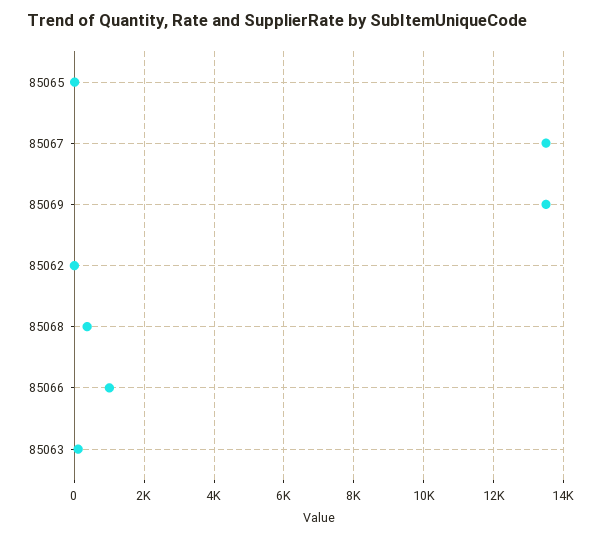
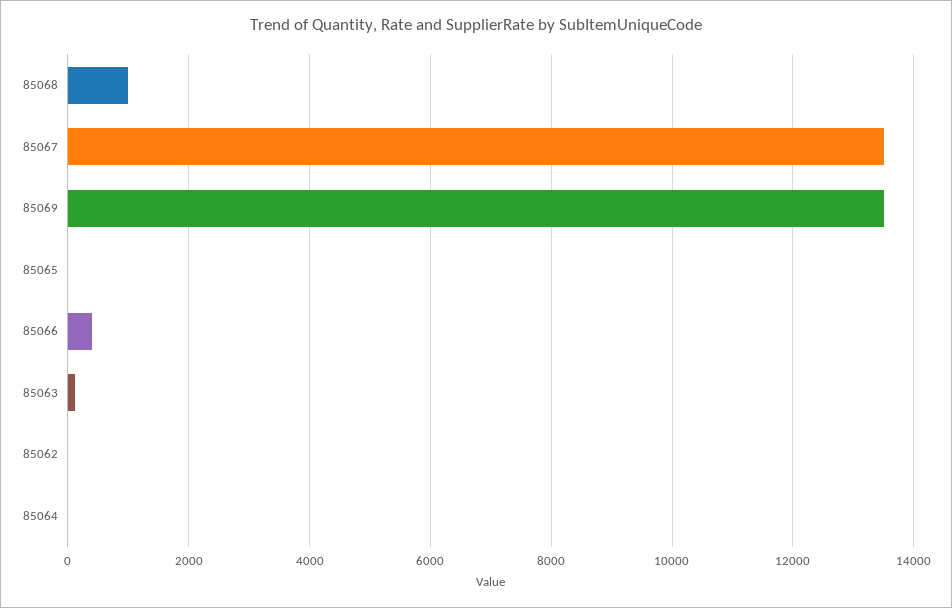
85068: 400 -> 1000
85066: 1000 -> 400
85064: none -> 0

